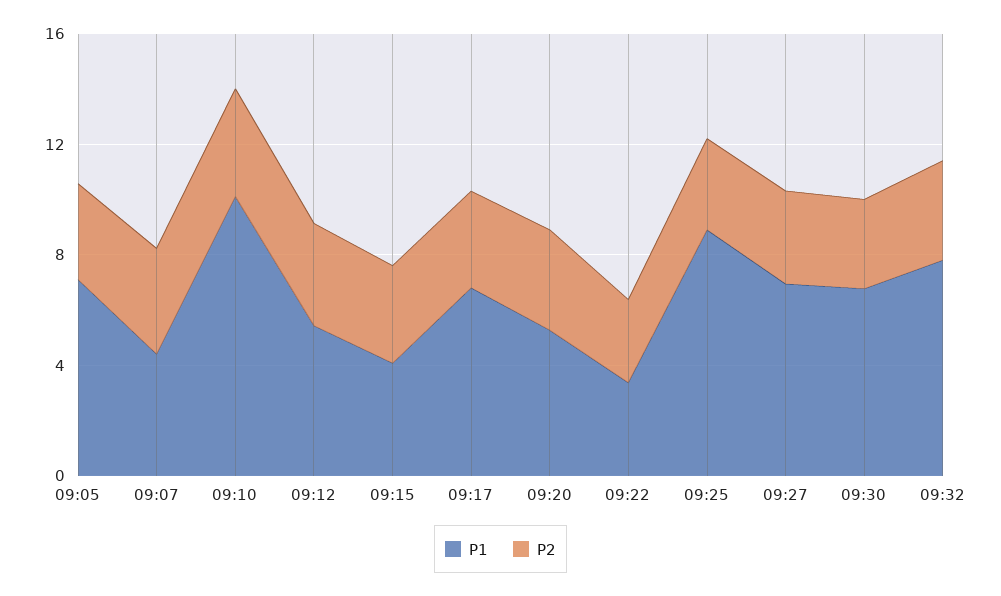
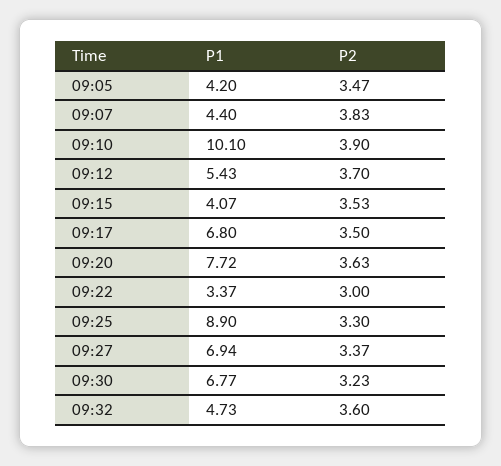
P1, 09:05: 7 -> 4.2
P1, 09:20: 5 -> 7.72
P1, 09:32: 8 -> 4.73

